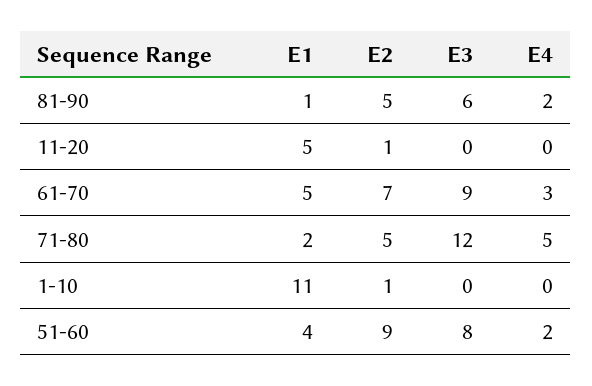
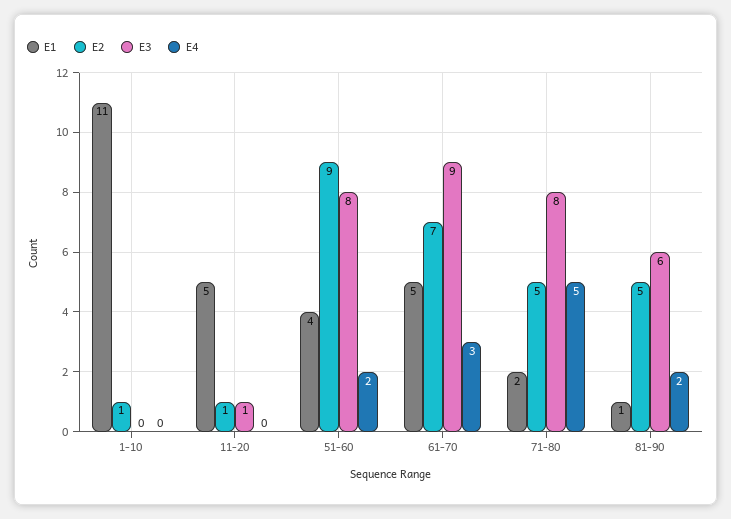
E3, 11-20: 0 -> 1
E3, 71-80: 12 -> 8

